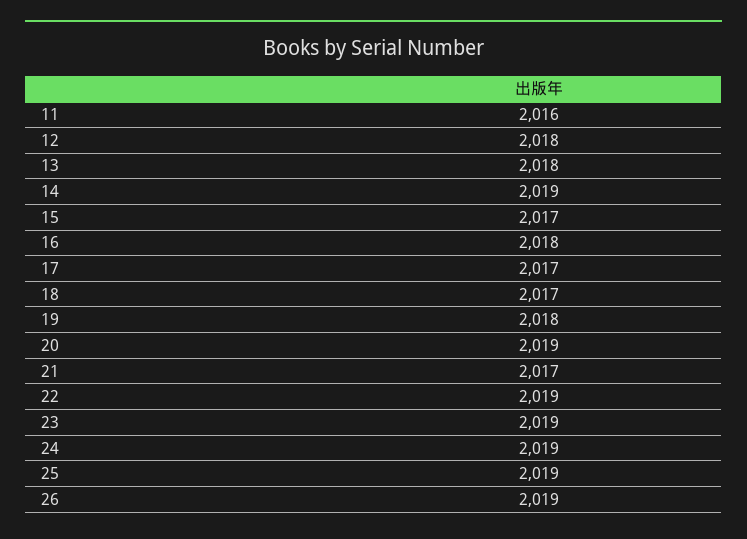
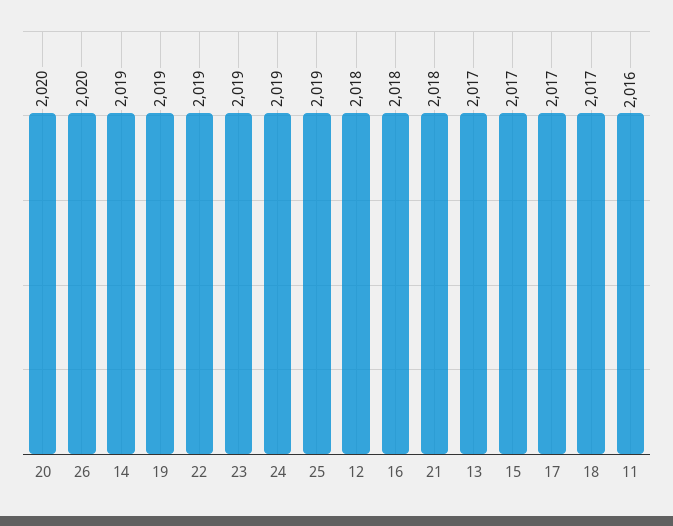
13: 2018 -> 2017
19: 2018 -> 2019
20: 2019 -> 2020
21: 2017 -> 2018
26: 2019 -> 2020

